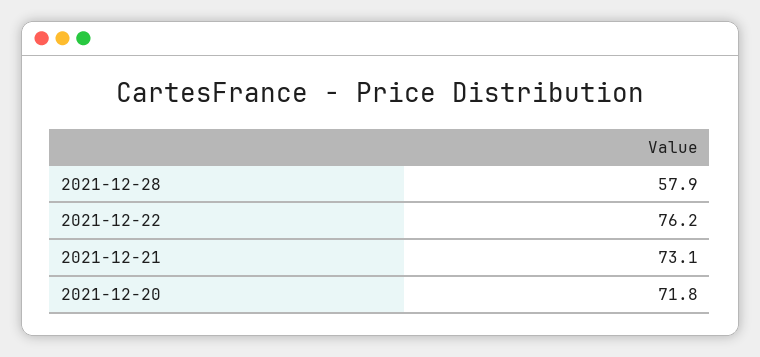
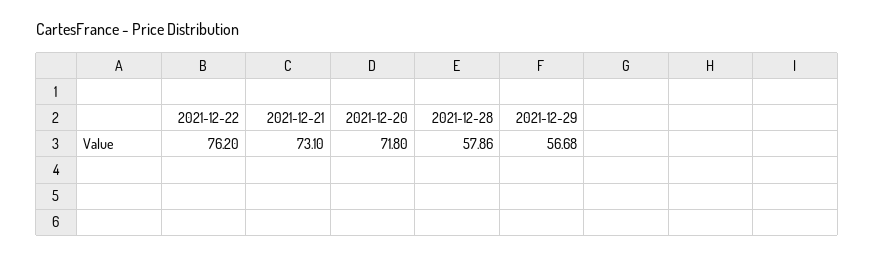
2021-12-29: none -> 56.68

